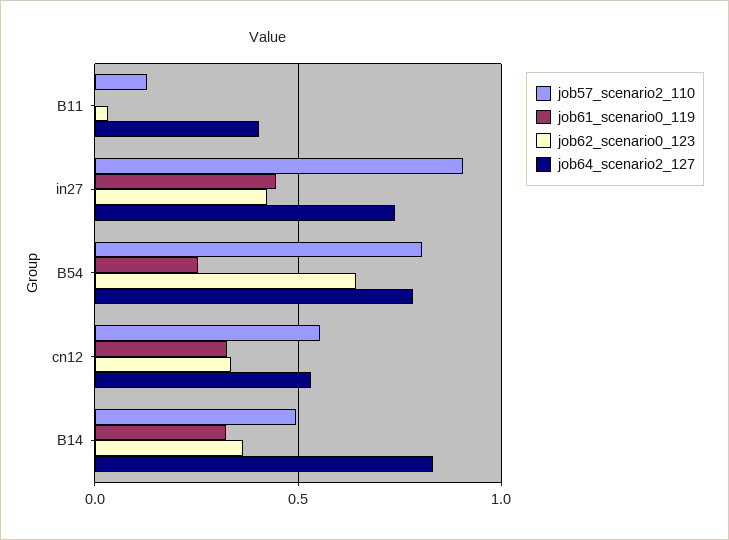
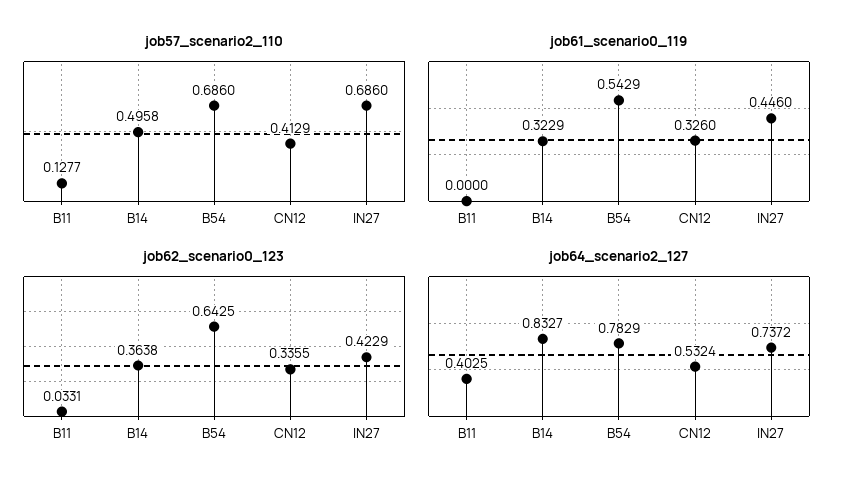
job57_scenario2_110, in27: 0.9 -> 0.686
job57_scenario2_110, B54: 0.8 -> 0.686
job61_scenario0_119, B54: 0.25 -> 0.5429
job57_scenario2_110, cn12: 0.55 -> 0.4129

